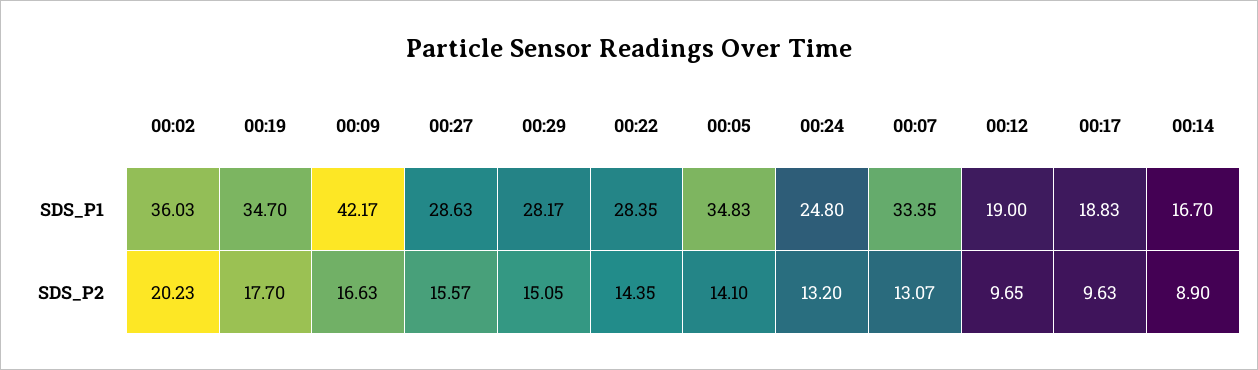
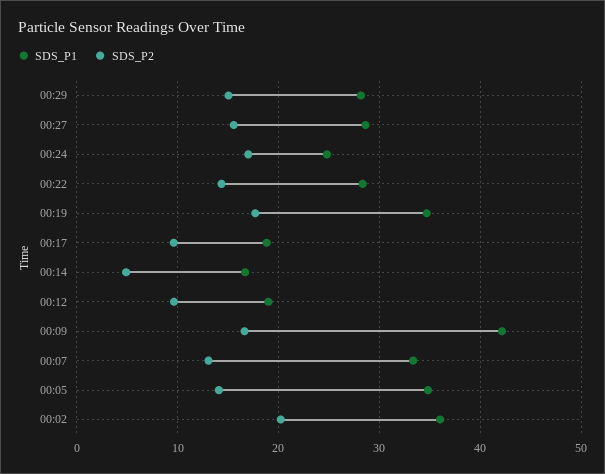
SDS_P2, 00:24: 13.2 -> 17
SDS_P2, 00:14: 8.9 -> 5

